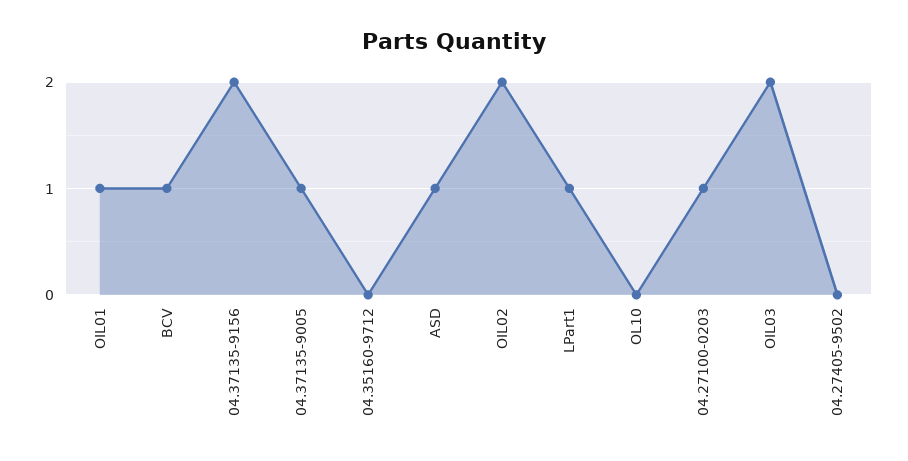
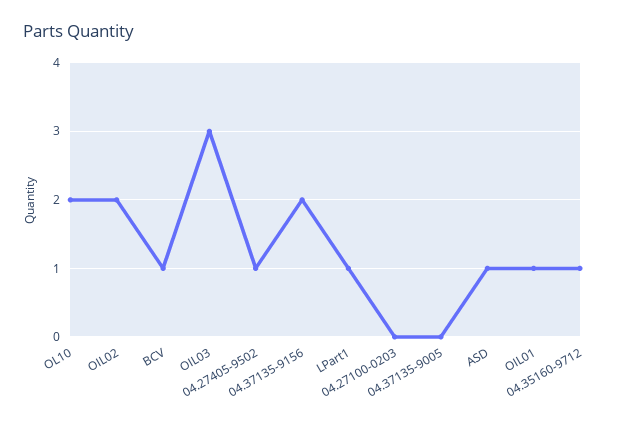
04.37135-9005: 1 -> 0
04.35160-9712: 0 -> 1
OL10: 0 -> 2
04.27100-0203: 1 -> 0
OIL03: 2 -> 3
04.27405-9502: 0 -> 1

